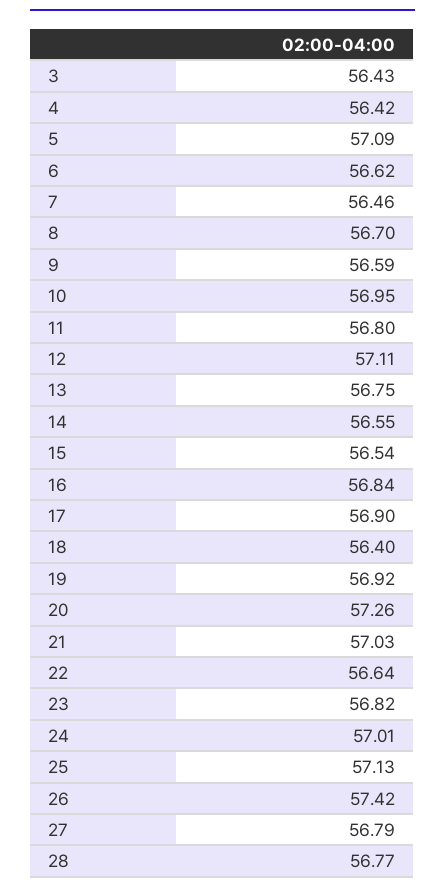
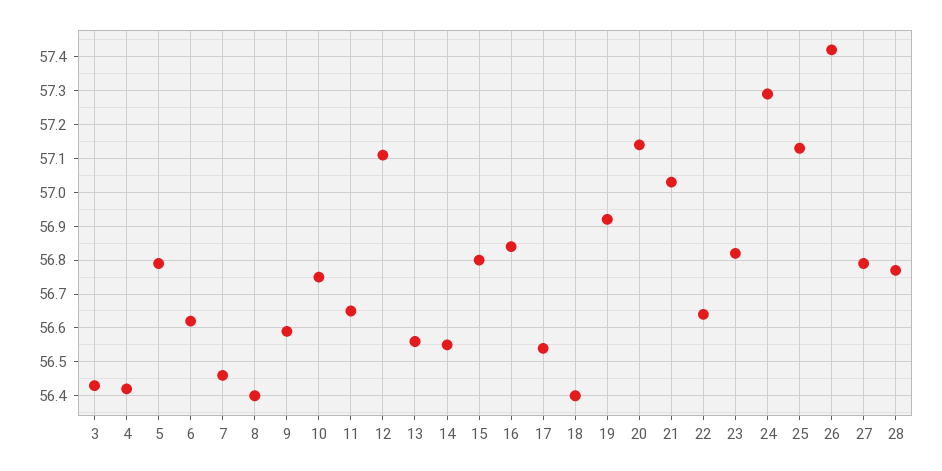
5: 57.09 -> 56.8
8: 56.7 -> 56.4
10: 56.95 -> 56.75
11: 56.8 -> 56.65
13: 56.75 -> 56.55
15: 56.54 -> 56.8
17: 56.9 -> 56.55
20: 57.26 -> 57.15
24: 57.01 -> 57.3

